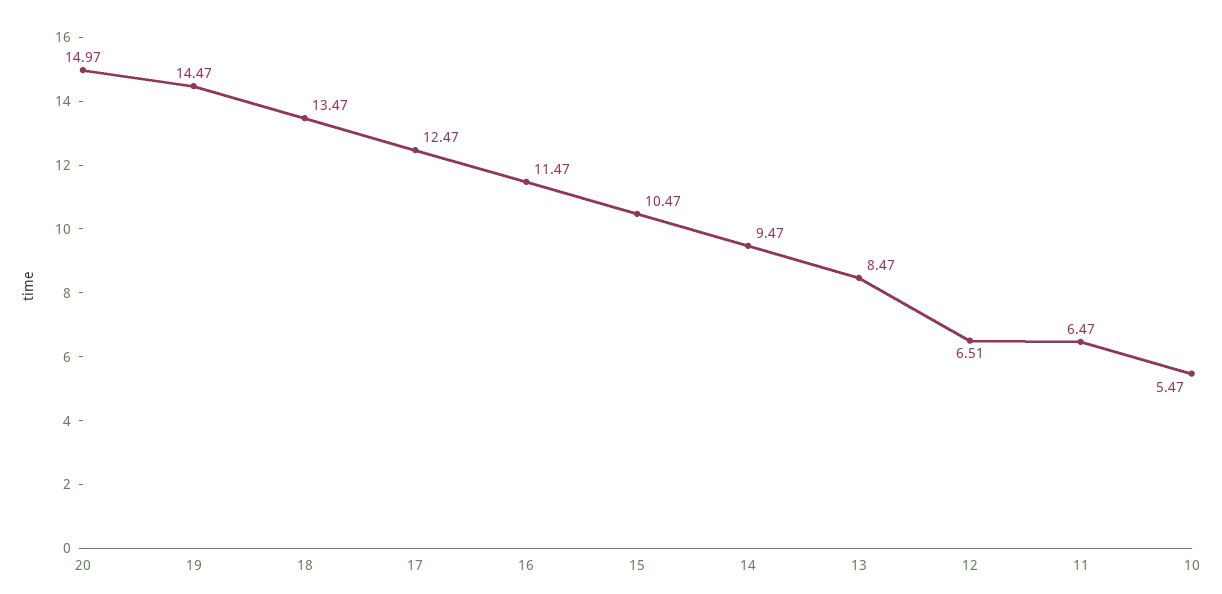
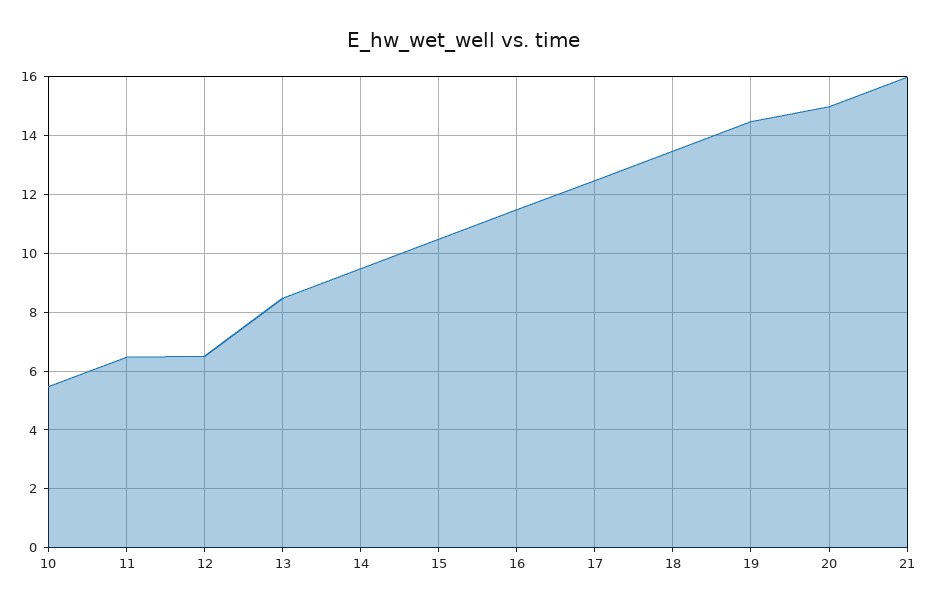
21: none -> 16

